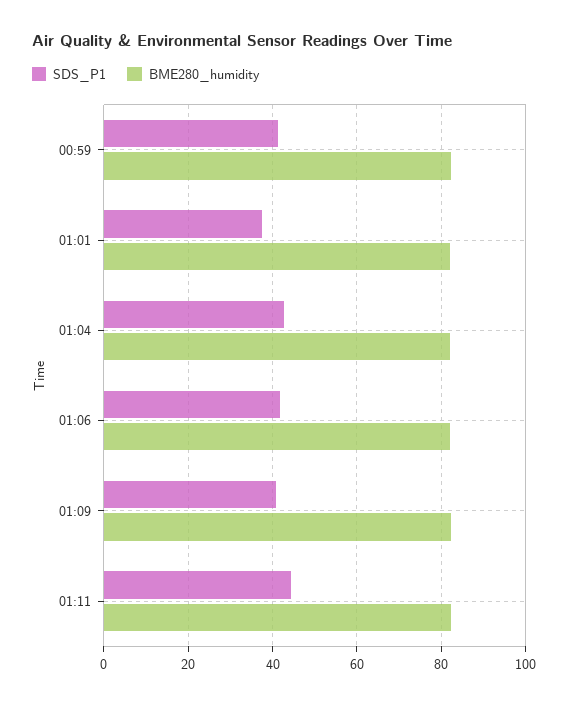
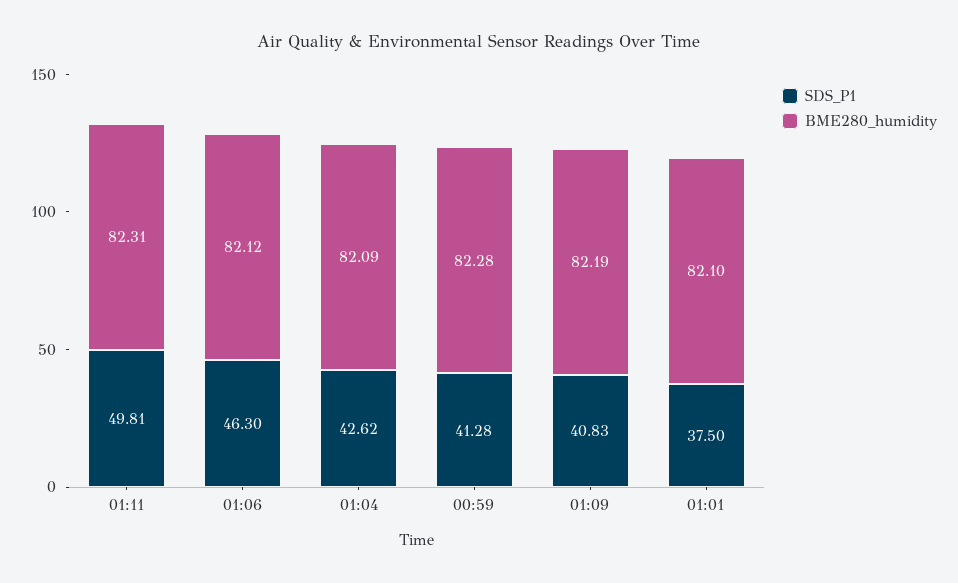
SDS_P1, 01:06: 42 -> 46.3
SDS_P1, 01:11: 44 -> 49.81

